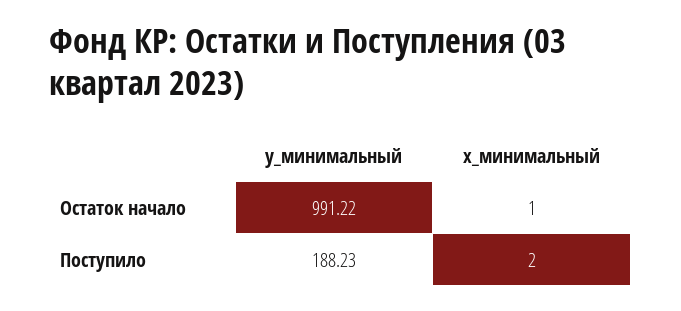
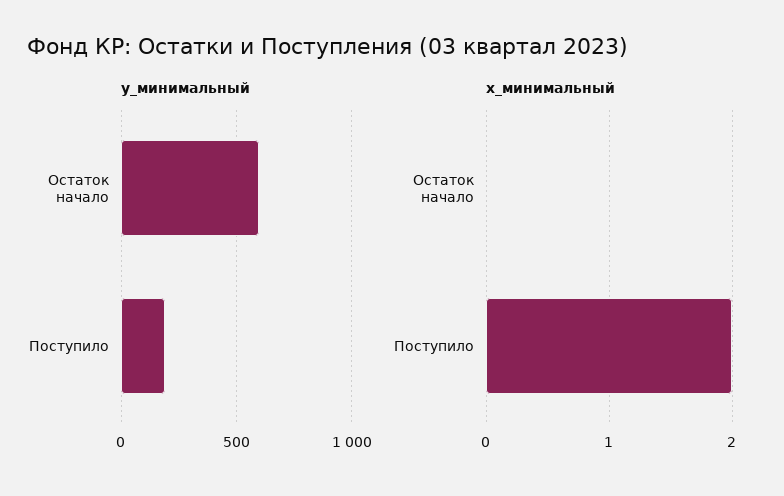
y_минимальный, Остаток начало: 991.22 -> 600
x_минимальный, Остаток начало: 1 -> 0

